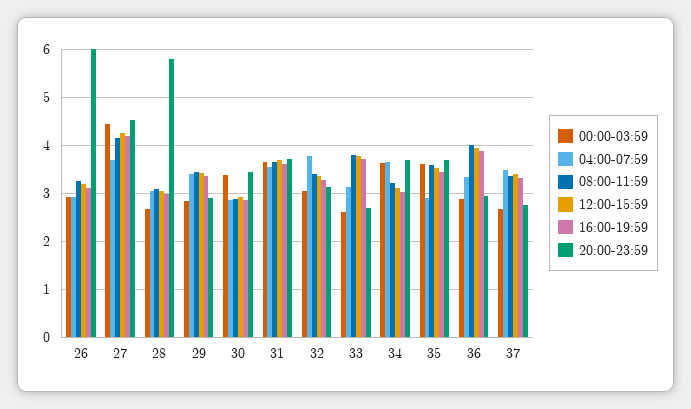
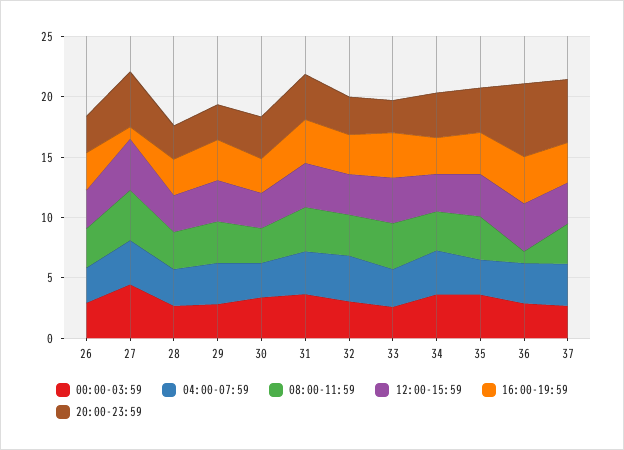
20:00-23:59, 26: 6 -> 3
16:00-19:59, 27: 4.2 -> 1
20:00-23:59, 28: 5.8 -> 3
08:00-11:59, 36: 4 -> 1
20:00-23:59, 36: 3 -> 6
20:00-23:59, 37: 2.8 -> 5

